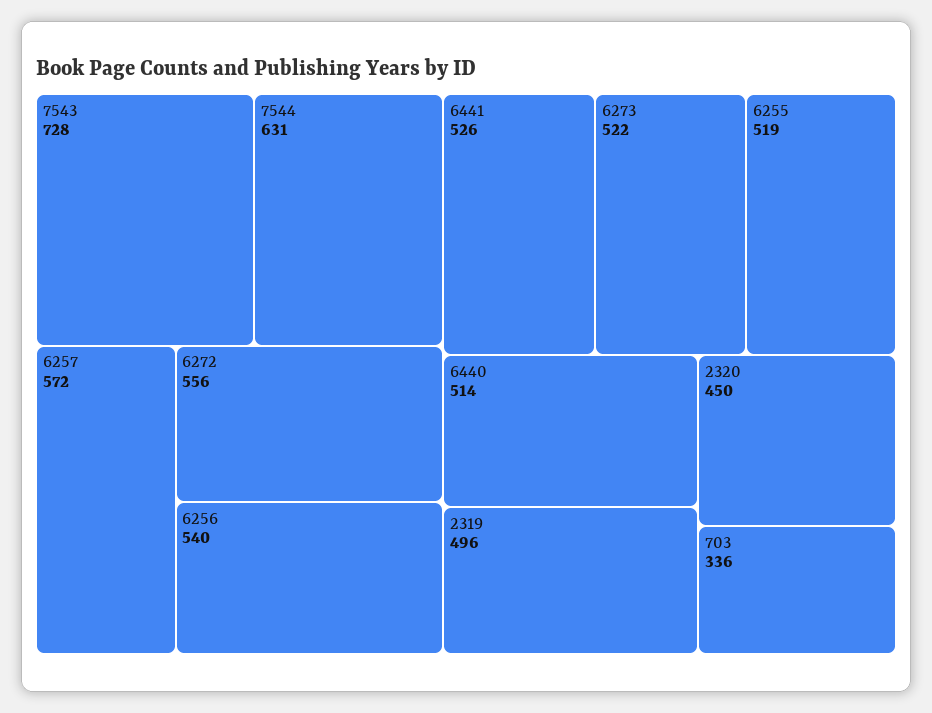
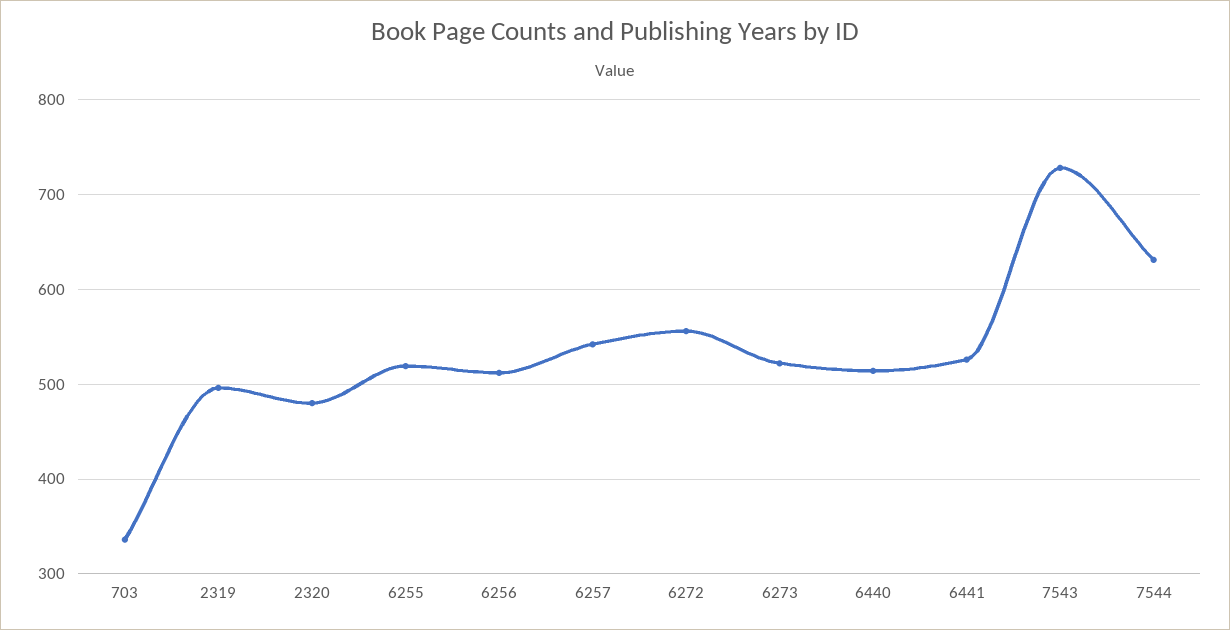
6257: 572 -> 540
6256: 540 -> 510
2320: 450 -> 480

